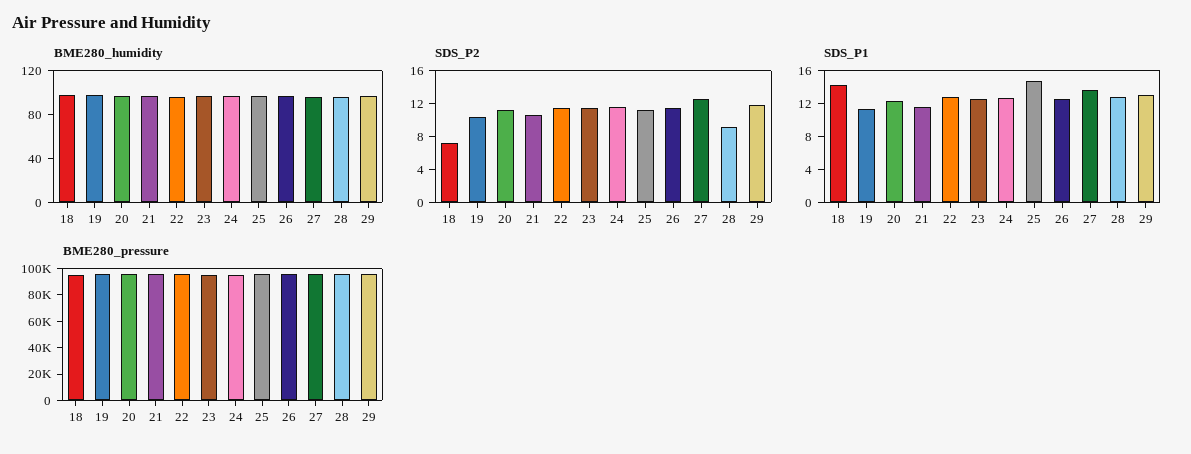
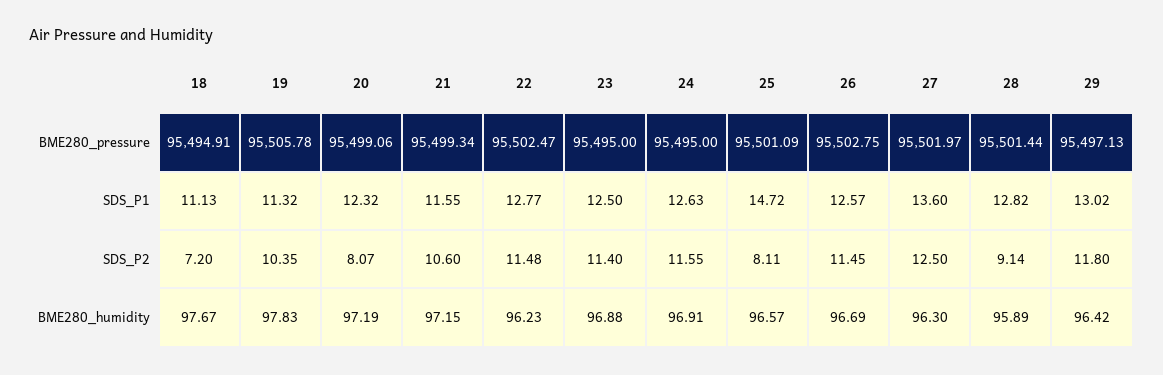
SDS_P2, 20: 11 -> 8.07
SDS_P2, 25: 11 -> 8.11
SDS_P1, 18: 14 -> 11.13

